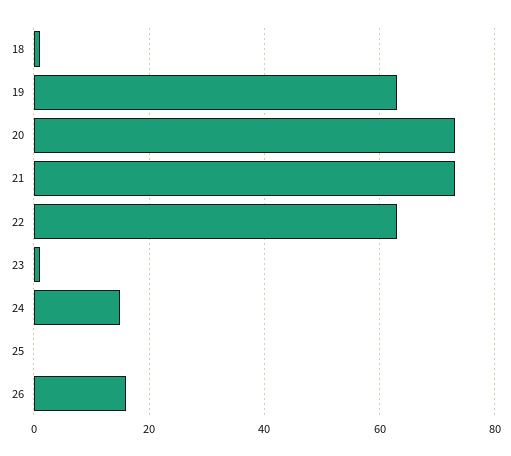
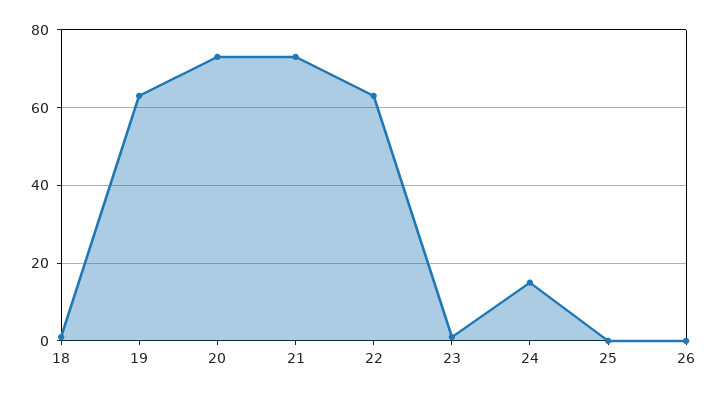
26: 15 -> 0

